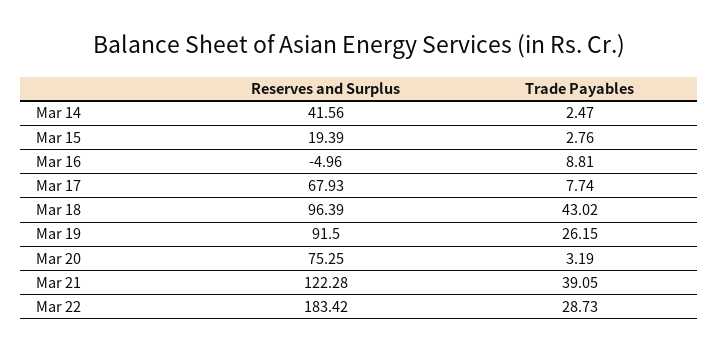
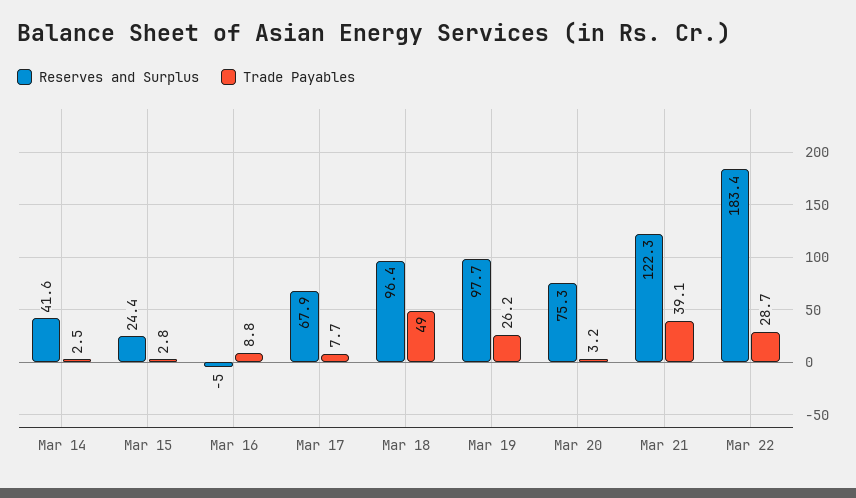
Reserves and Surplus, Mar 15: 19.39 -> 24.4
Trade Payables, Mar 18: 43.02 -> 49
Reserves and Surplus, Mar 19: 91.5 -> 97.7

